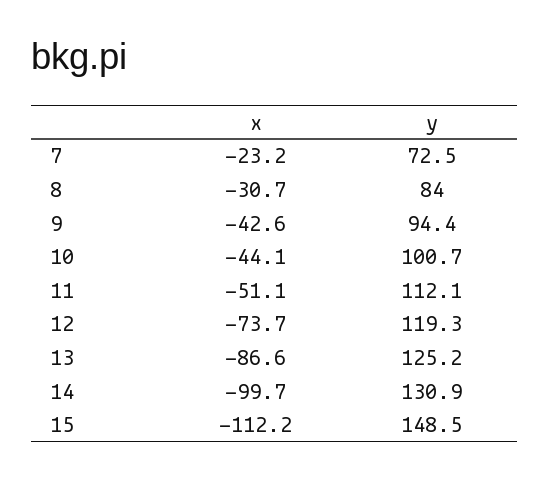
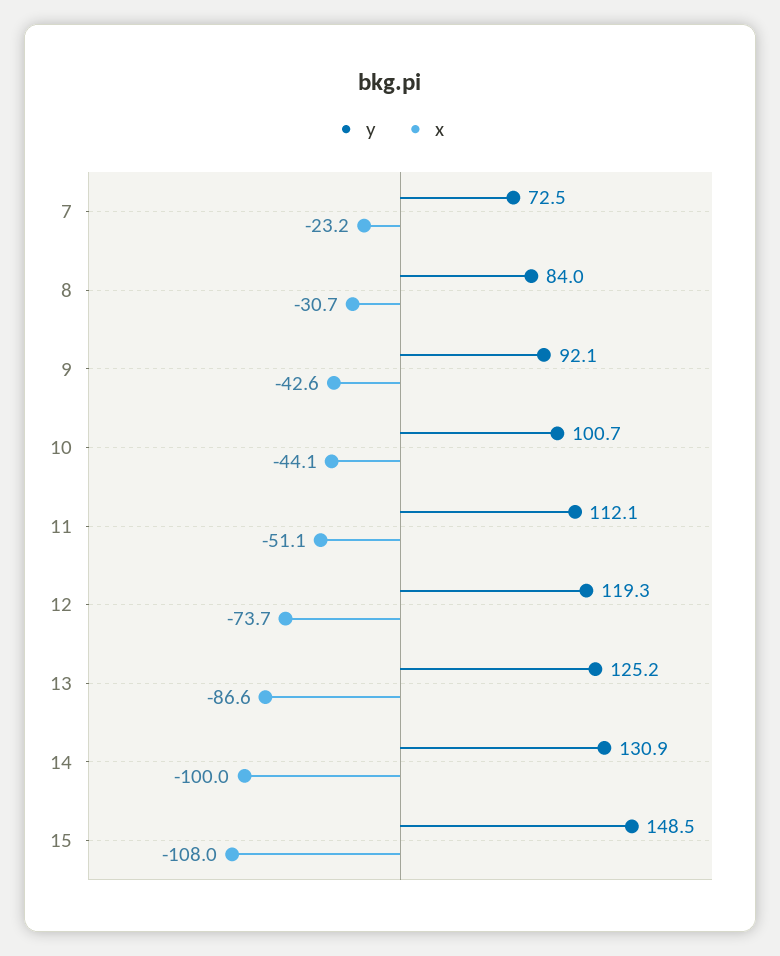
y, 9: 94.4 -> 92.1
x, 14: -99.7 -> -100
x, 15: -112.2 -> -108

